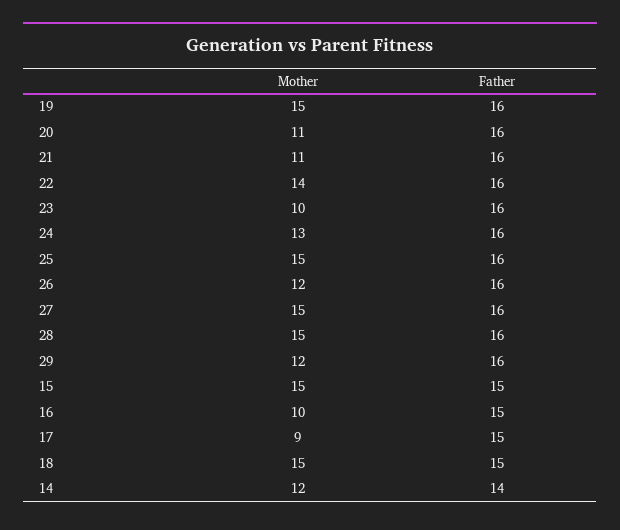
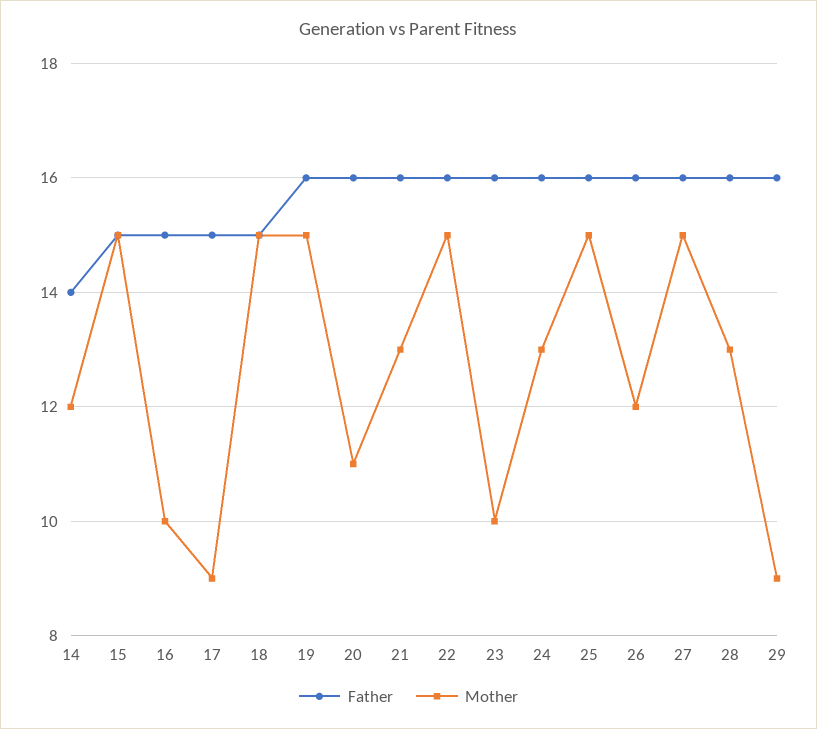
Mother, 21: 11 -> 13
Mother, 22: 14 -> 15
Mother, 28: 15 -> 13
Mother, 29: 12 -> 9

